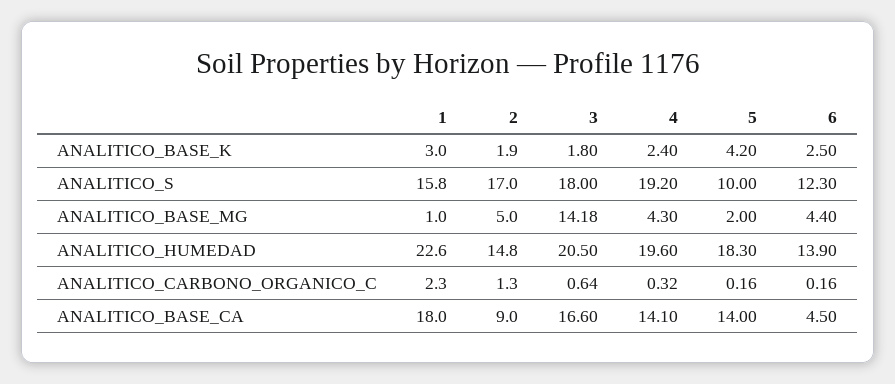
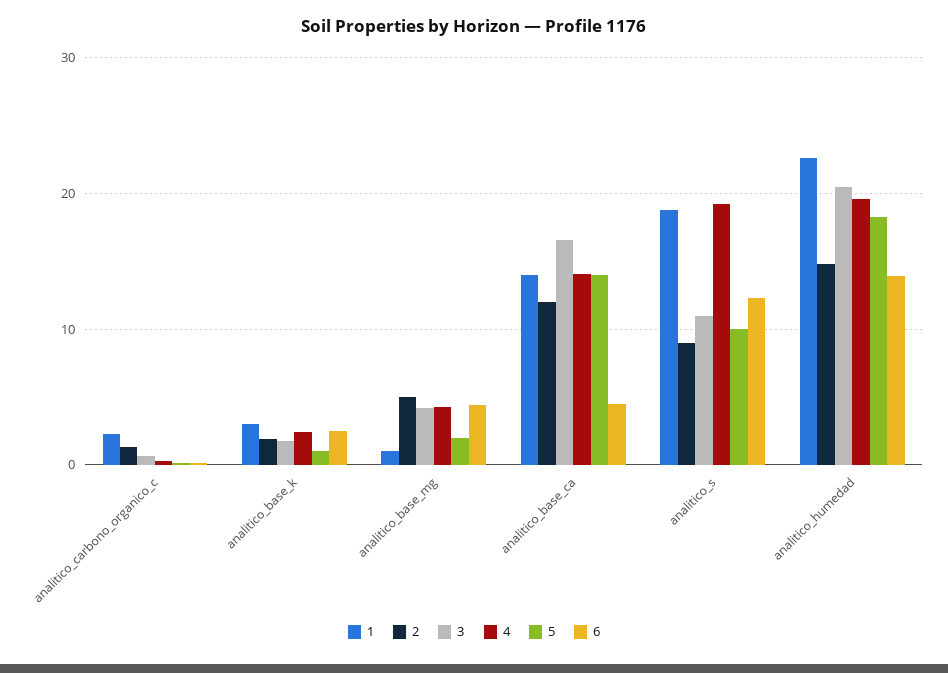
5, ANALITICO_BASE_K: 4.2 -> 1
1, ANALITICO_S: 15.8 -> 19
2, ANALITICO_S: 17 -> 9
3, ANALITICO_S: 18 -> 11
3, ANALITICO_BASE_MG: 14.18 -> 4
1, ANALITICO_BASE_CA: 18 -> 14
2, ANALITICO_BASE_CA: 9 -> 12

